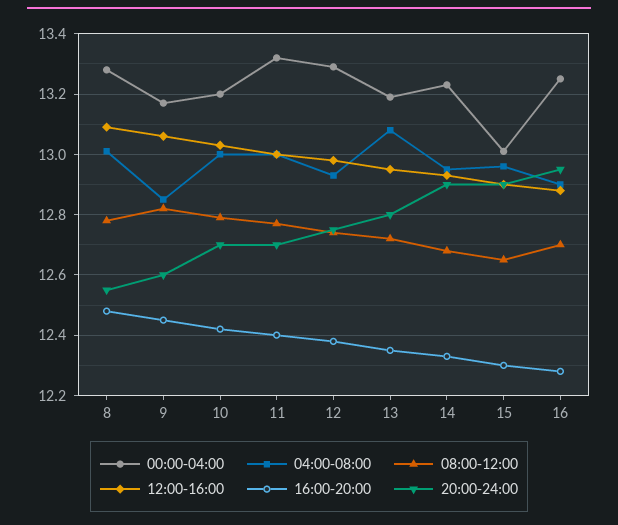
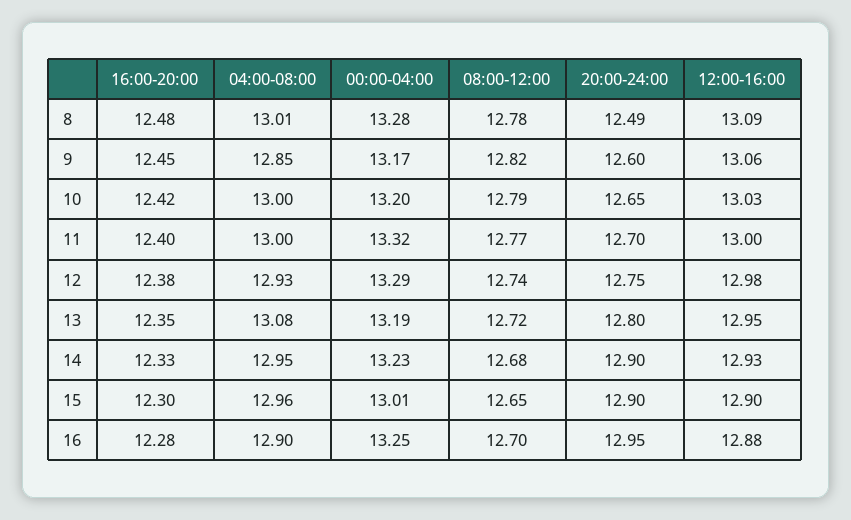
20:00-24:00, 8: 12.55 -> 12.49
20:00-24:00, 10: 12.7 -> 12.65

